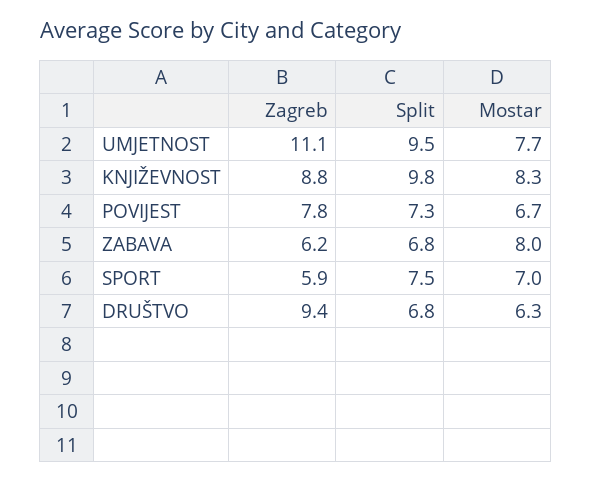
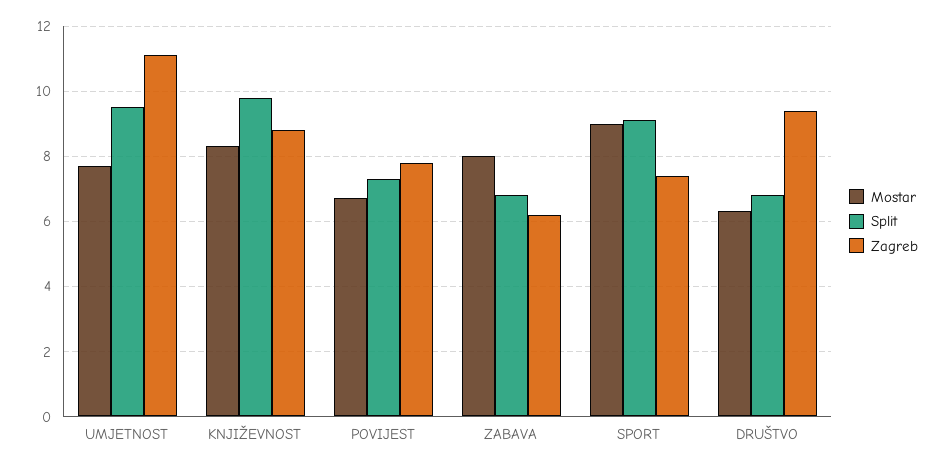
Zagreb, SPORT: 5.9 -> 7.5
Split, SPORT: 7.5 -> 9
Mostar, SPORT: 7 -> 9

